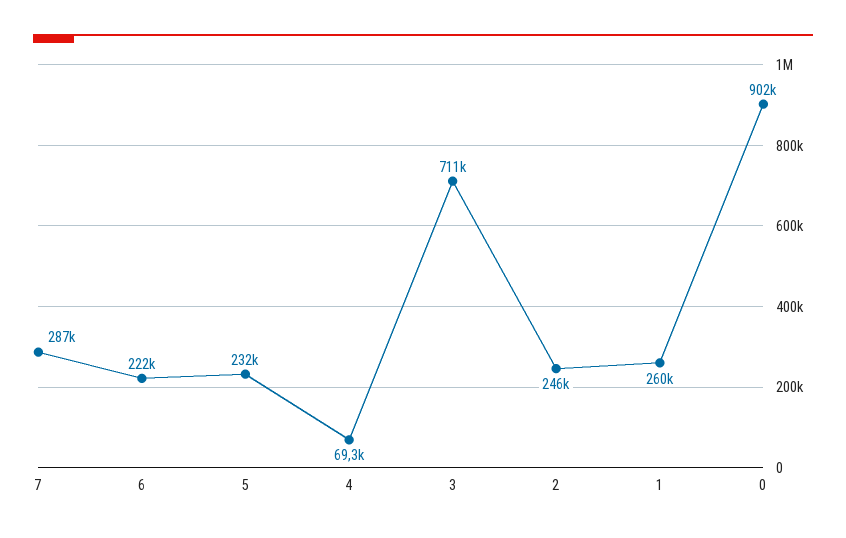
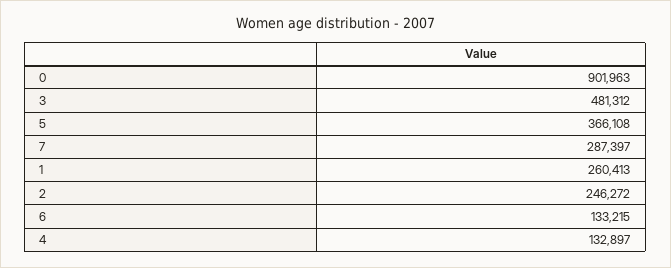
6: 222000 -> 133215
5: 232000 -> 366108
4: 69300 -> 132897
3: 711000 -> 481312

